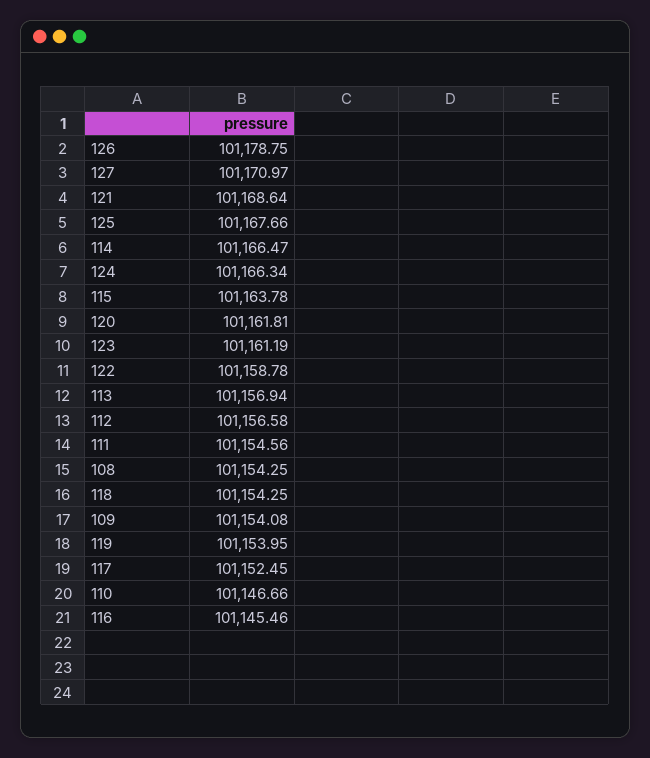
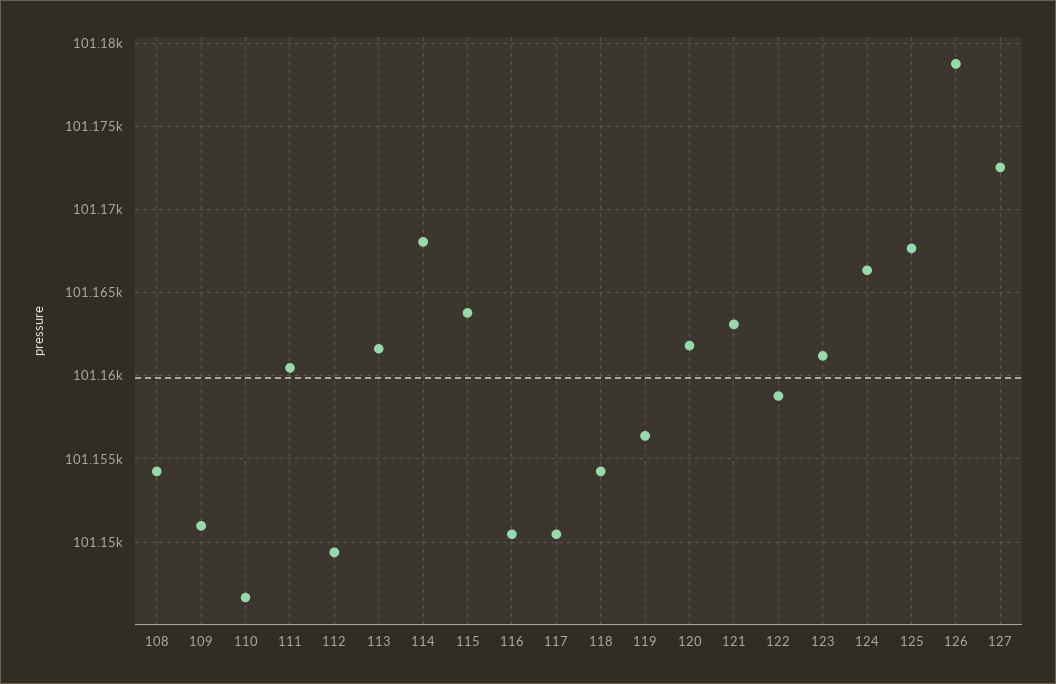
127: 101170.97 -> 101172.5
121: 101168.64 -> 101163
114: 101166.47 -> 101168
113: 101156.94 -> 101161.5
112: 101156.58 -> 101149.5
111: 101154.56 -> 101160.5
109: 101154.08 -> 101151
119: 101153.95 -> 101156.5
117: 101152.45 -> 101150.5
116: 101145.46 -> 101150.5

